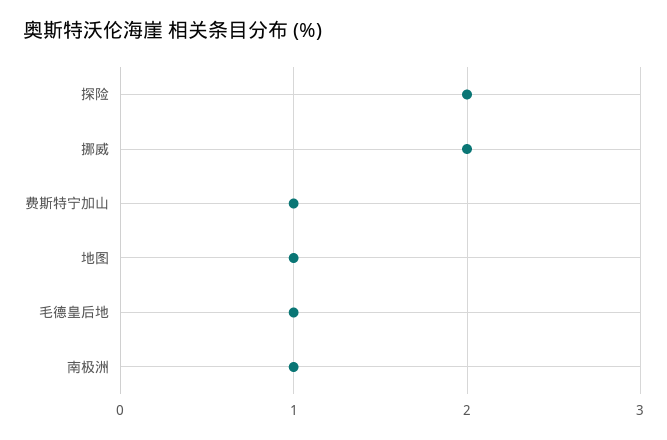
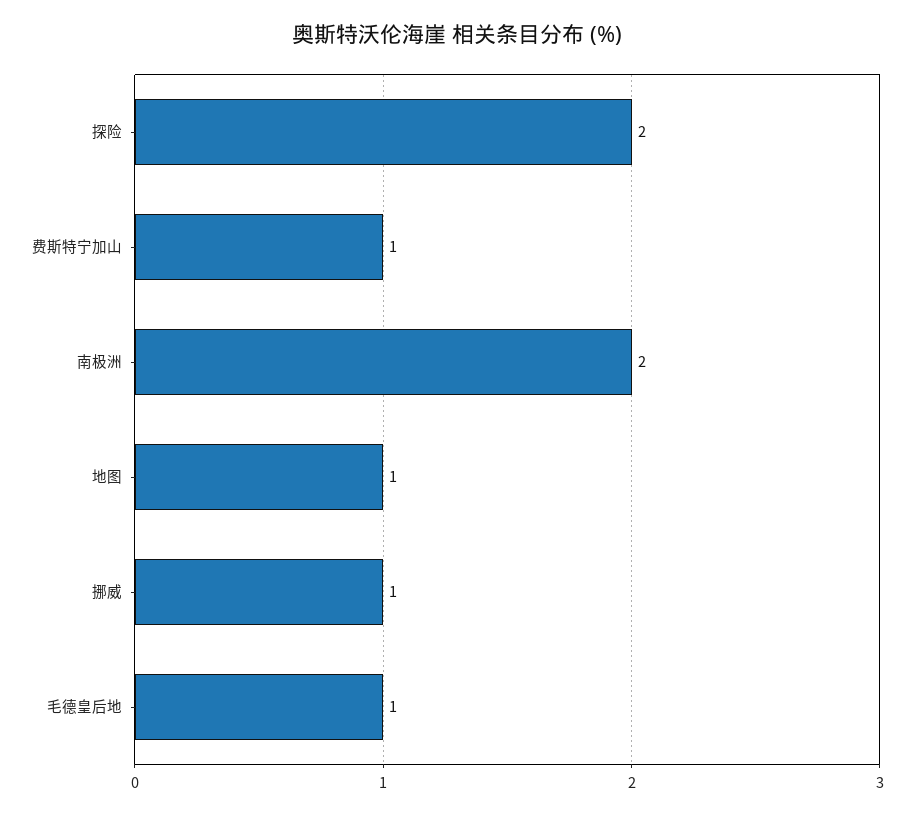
挪威: 2 -> 1
南极洲: 1 -> 2

